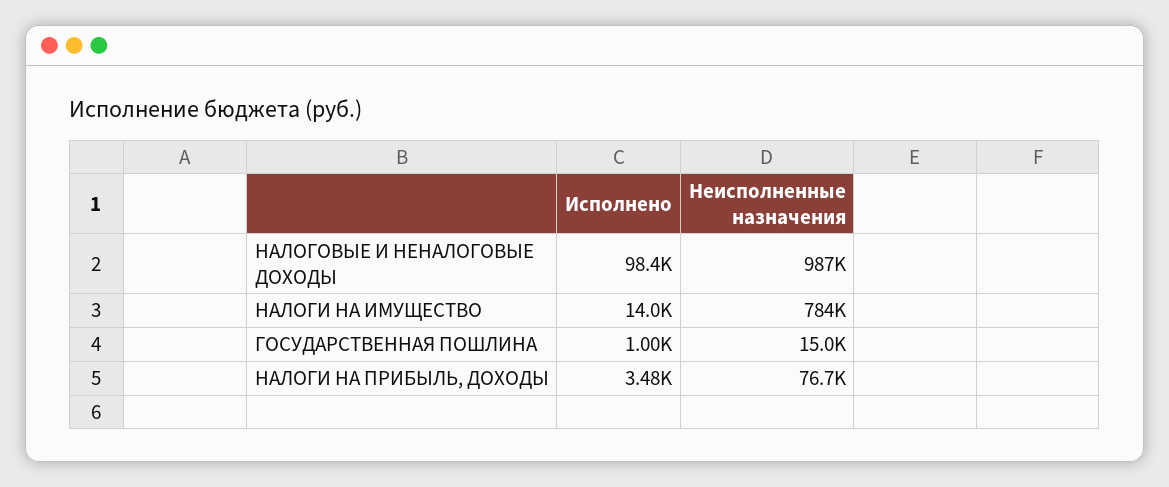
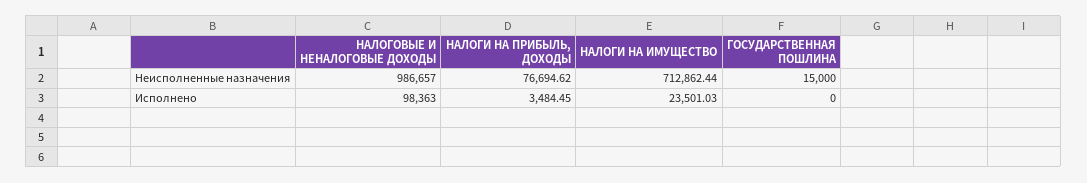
Исполнено, НАЛОГИ НА ИМУЩЕСТВО: 14000 -> 23501.03
Неисполненные назначения, НАЛОГИ НА ИМУЩЕСТВО: 784000 -> 712862.44
Исполнено, ГОСУДАРСТВЕННАЯ ПОШЛИНА: 1000 -> 0

